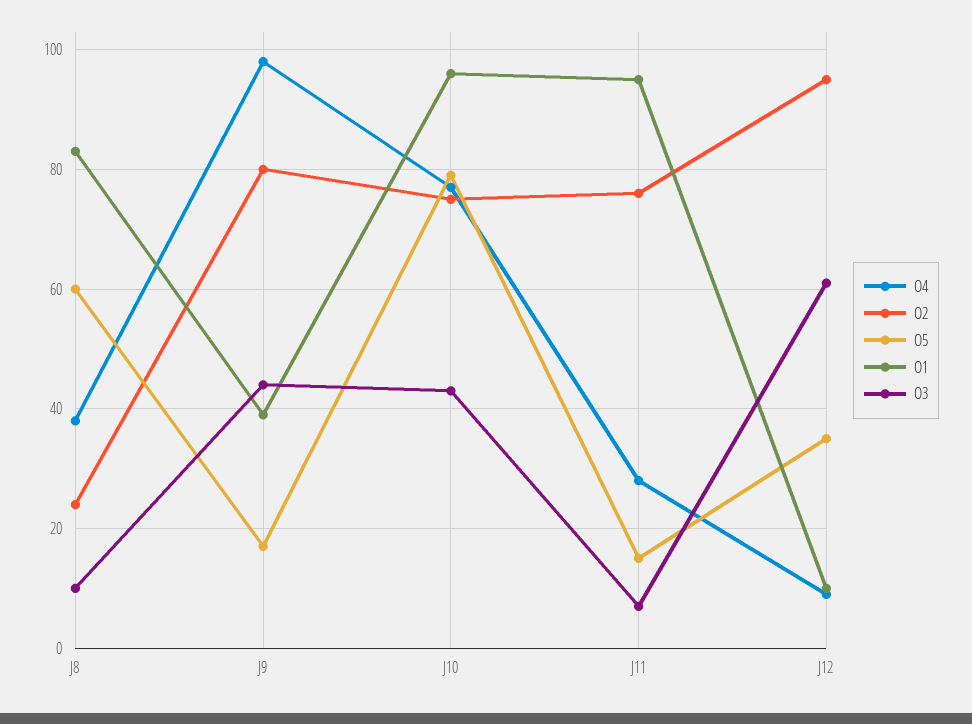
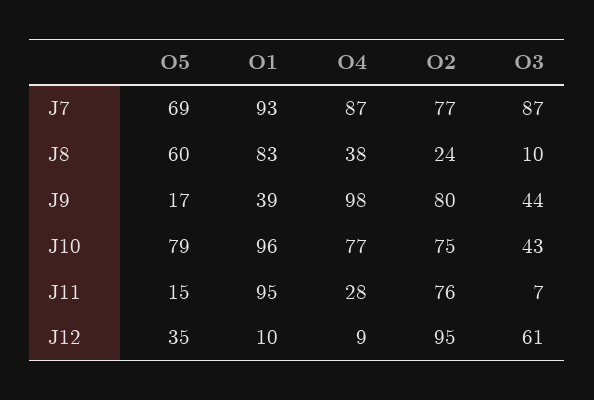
O5, J7: none -> 69
O1, J7: none -> 93
O4, J7: none -> 87
O2, J7: none -> 77
O3, J7: none -> 87

